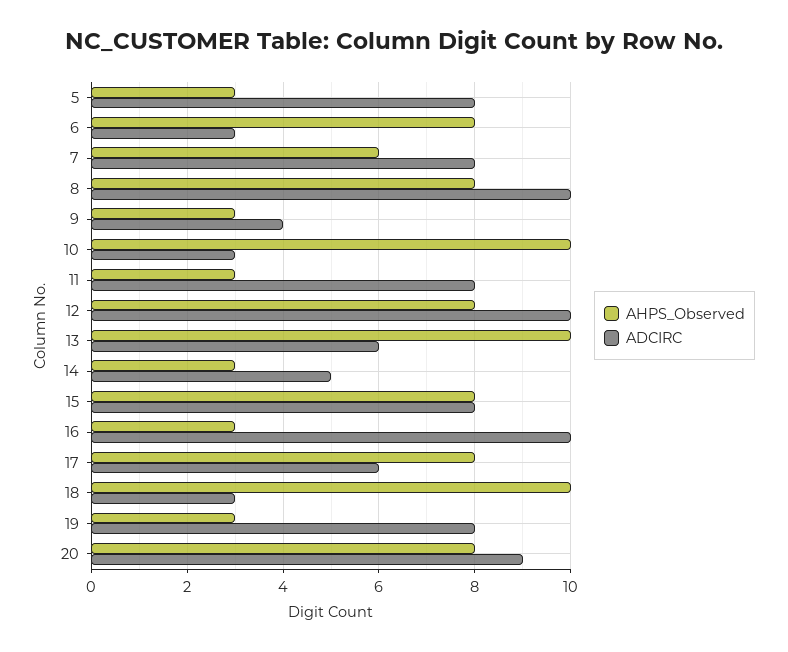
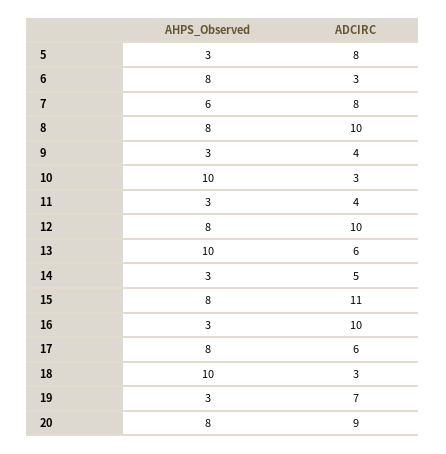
ADCIRC, 11: 8 -> 4
ADCIRC, 15: 8 -> 11
ADCIRC, 19: 8 -> 7

